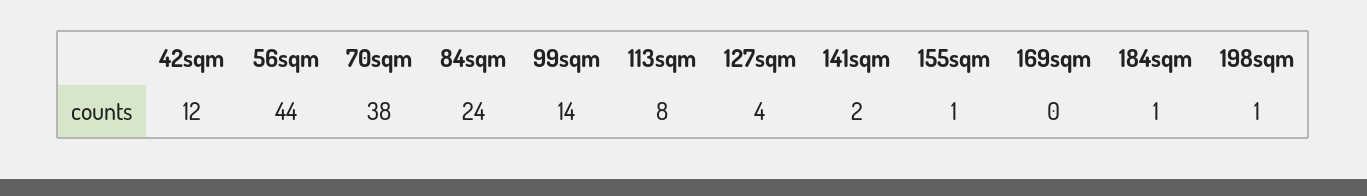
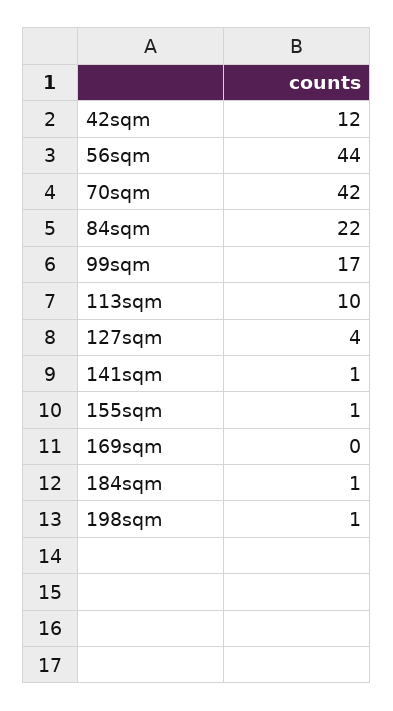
70sqm: 38 -> 42
84sqm: 24 -> 22
99sqm: 14 -> 17
113sqm: 8 -> 10
141sqm: 2 -> 1

